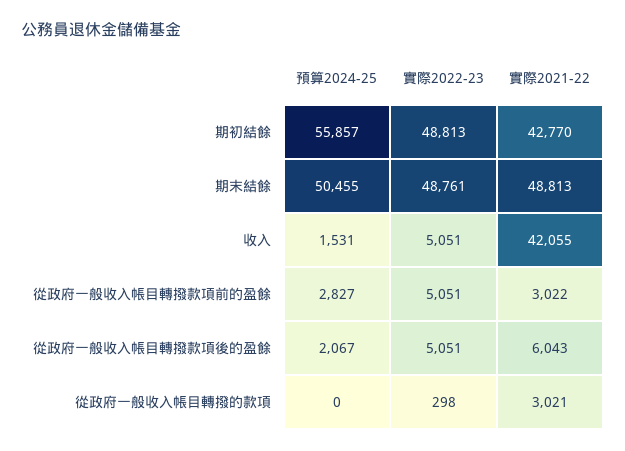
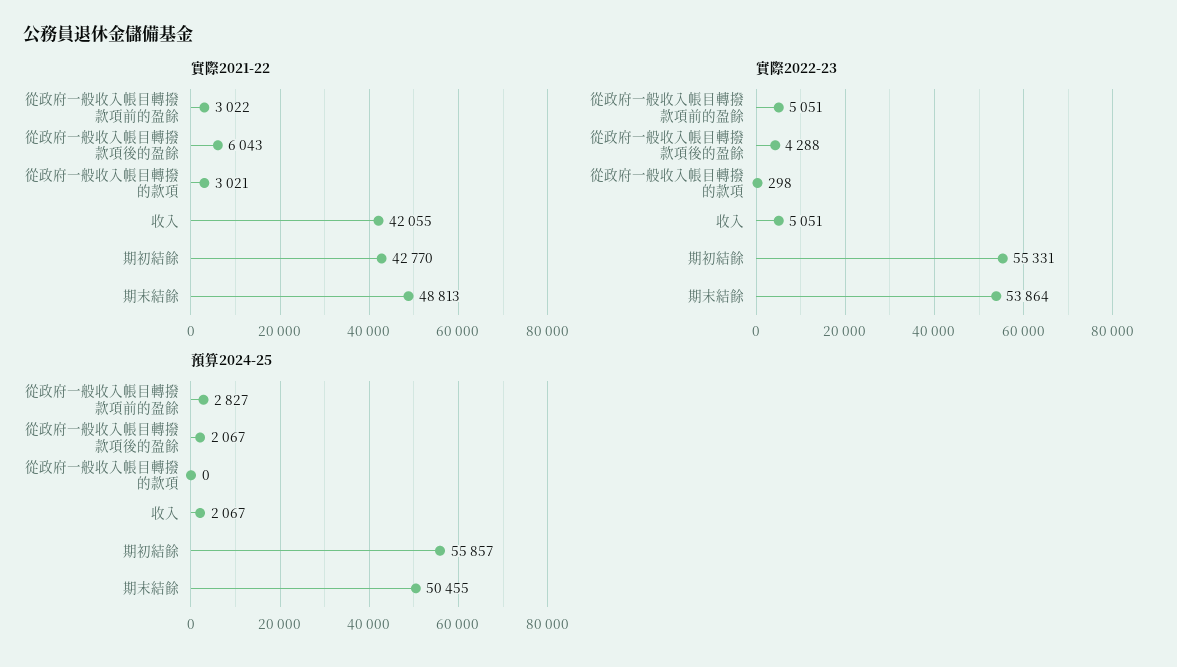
實際2022-23, 期初結餘: 48813 -> 55331
實際2022-23, 期末結餘: 48761 -> 53864
預算2024-25, 收入: 1531 -> 2067
實際2022-23, 從政府一般收入帳目轉撥款項後的盈餘: 5051 -> 4288

